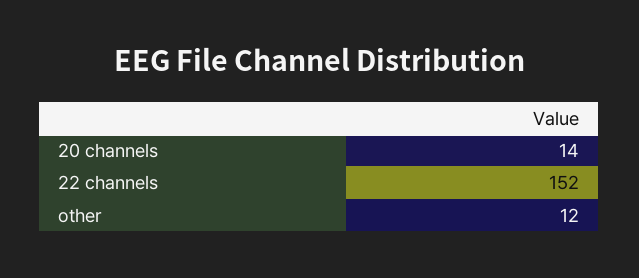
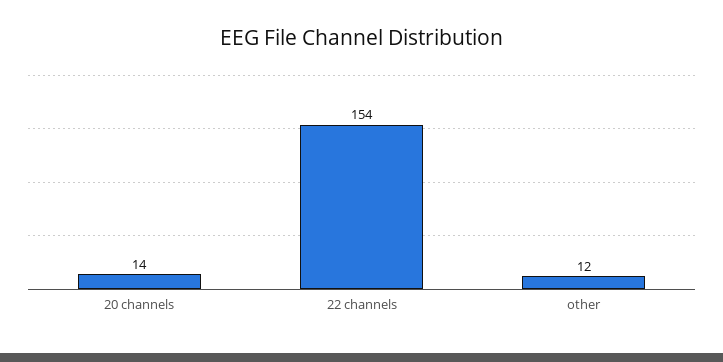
22 channels: 152 -> 154

